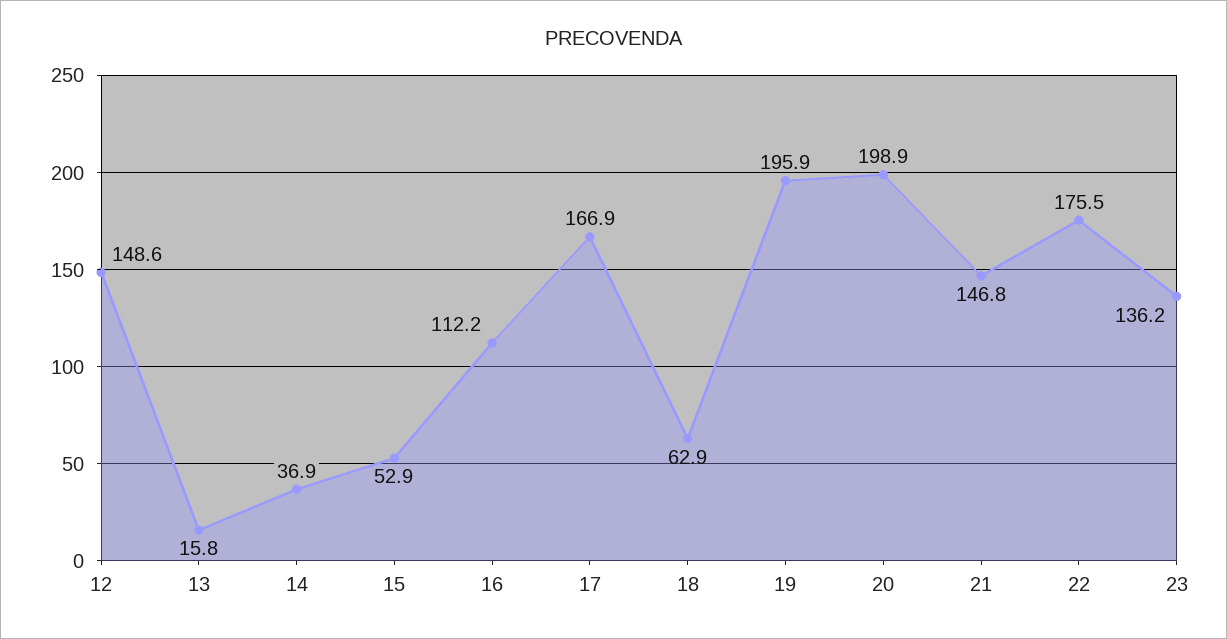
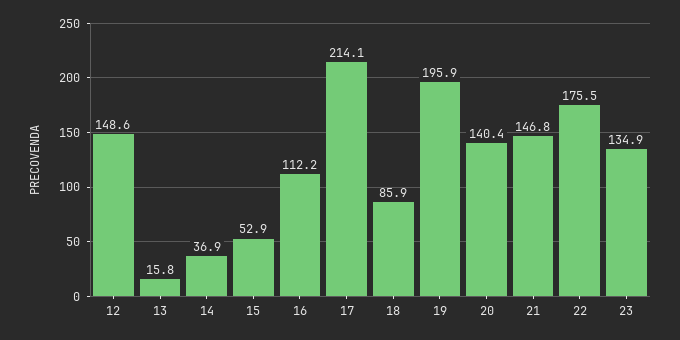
17: 166.9 -> 214.1
18: 62.9 -> 85.9
20: 198.9 -> 140.4
23: 136.2 -> 134.9

